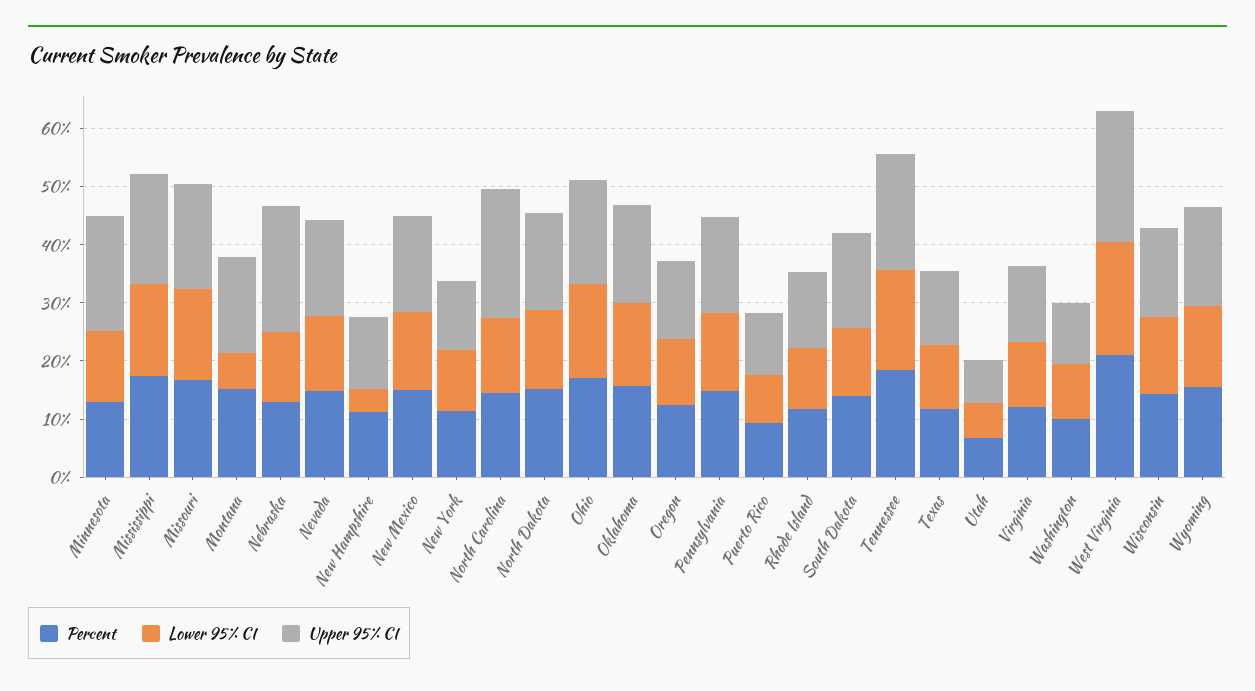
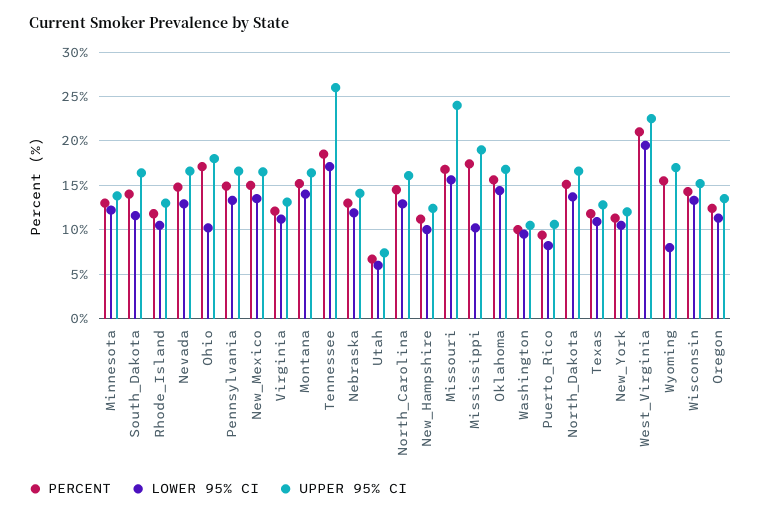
Upper 95% CI, Minnesota: 20 -> 14
Lower 95% CI, Mississippi: 16 -> 10
Upper 95% CI, Missouri: 18 -> 24
Lower 95% CI, Montana: 6 -> 14
Upper 95% CI, Nebraska: 22 -> 14
Lower 95% CI, New Hampshire: 4 -> 10
Upper 95% CI, North Carolina: 22 -> 16
Lower 95% CI, Ohio: 16 -> 10
Upper 95% CI, Tennessee: 20 -> 26
Lower 95% CI, Wyoming: 14 -> 8

